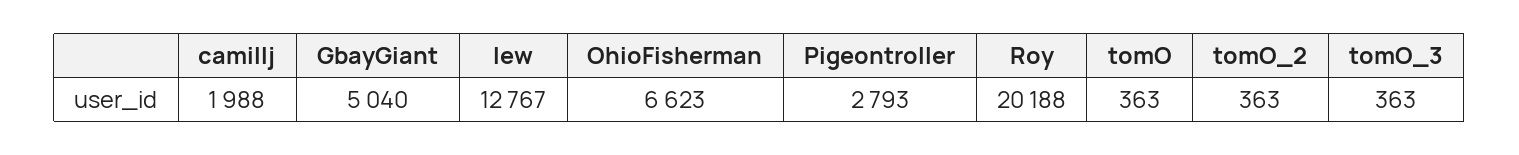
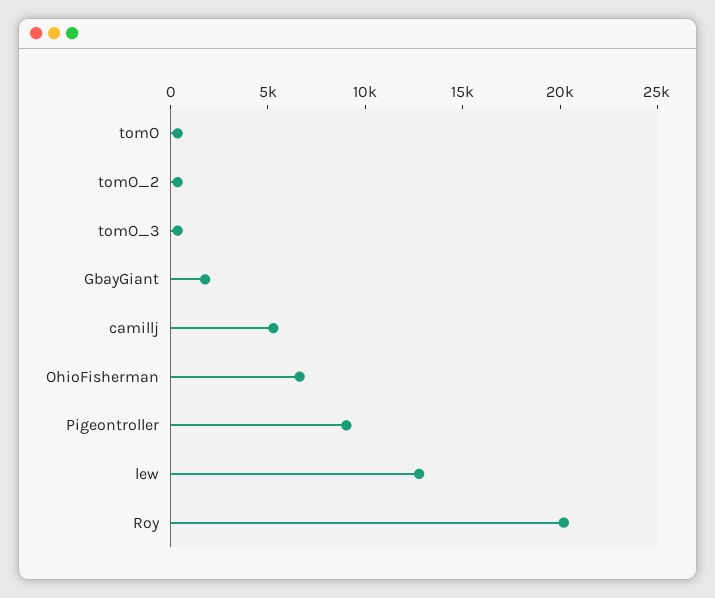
camillj: 1988 -> 5000
GbayGiant: 5040 -> 2000
Pigeontroller: 2793 -> 9000

